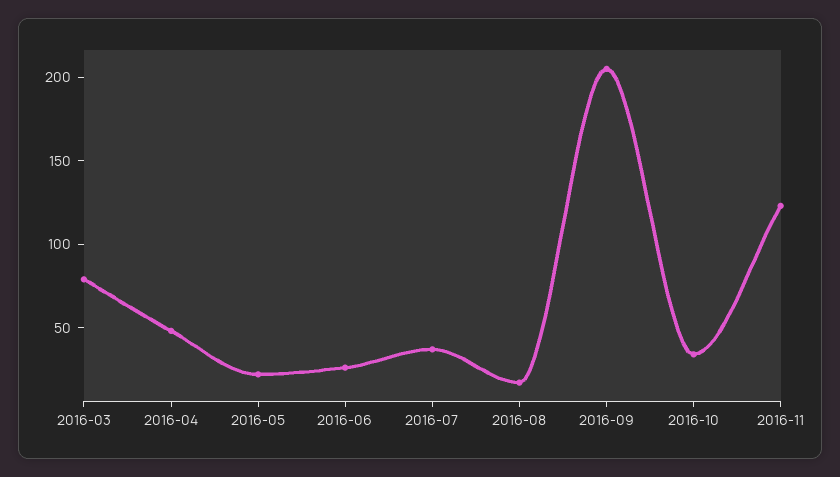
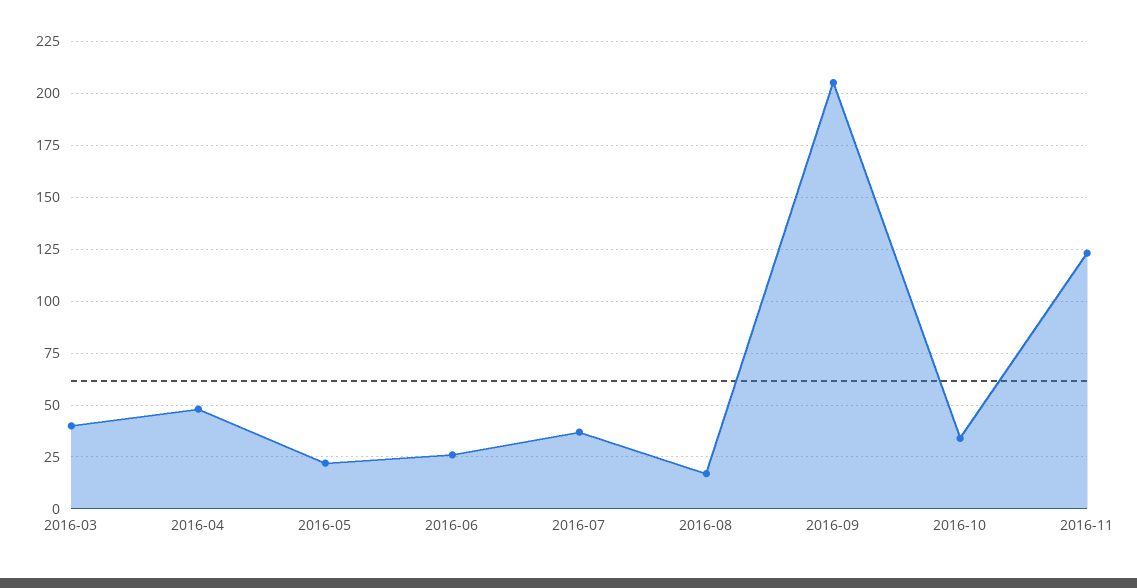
2016-03: 80 -> 40

